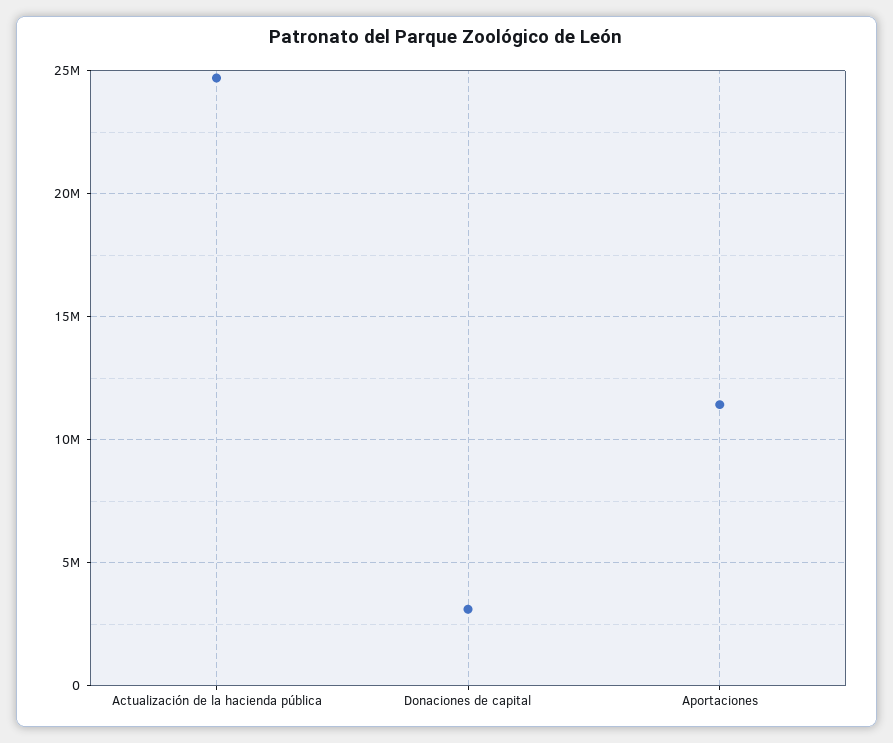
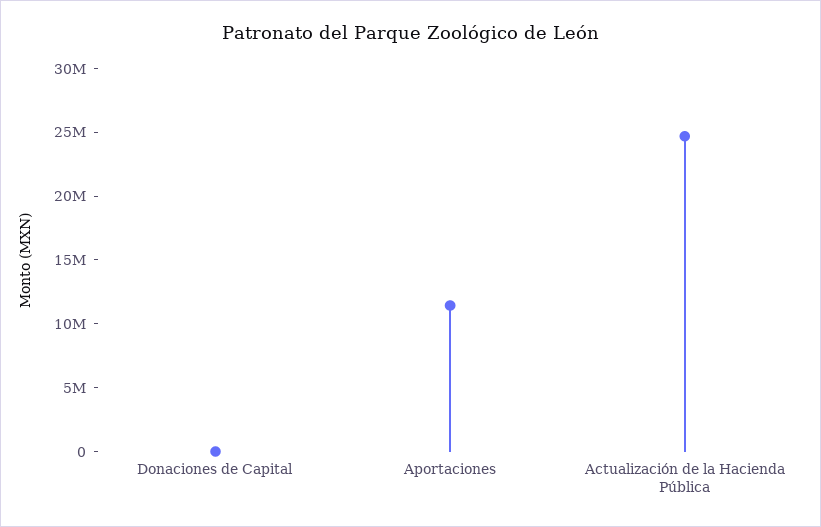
Donaciones de capital: 3000000 -> 0

